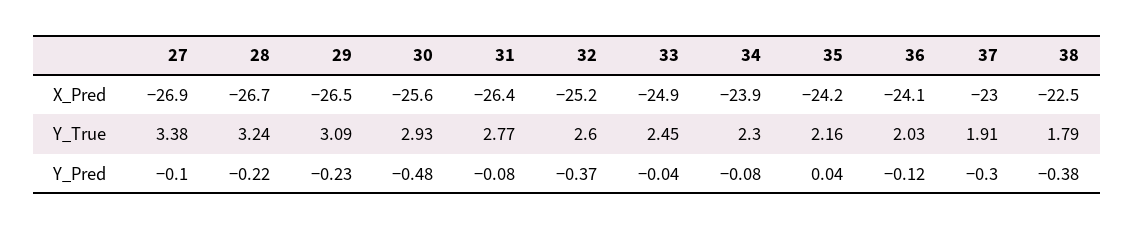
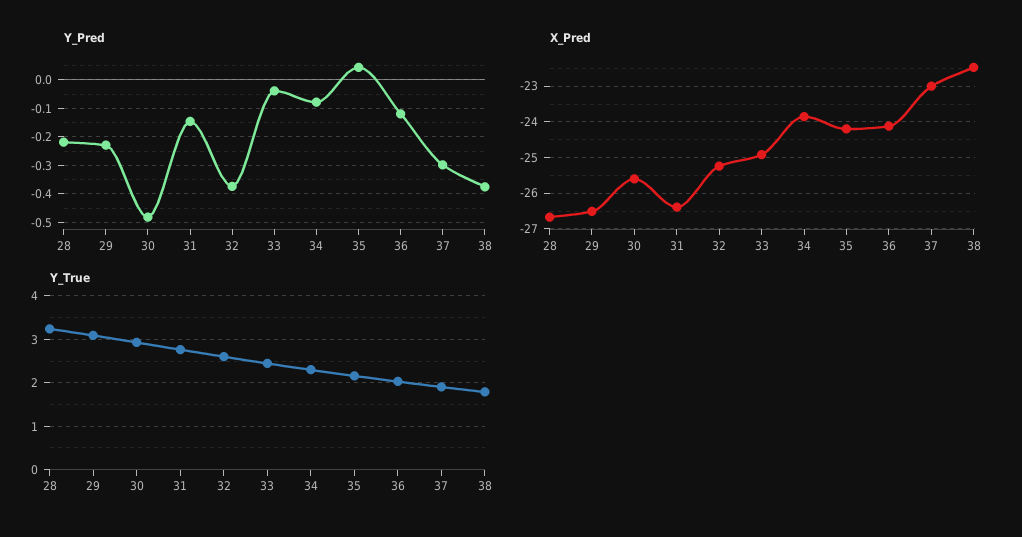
X_Pred, 27: -26.9 -> none
Y_True, 27: 3.38 -> none
Y_Pred, 27: -0.1 -> none
Y_Pred, 31: -0.08 -> -0.15

